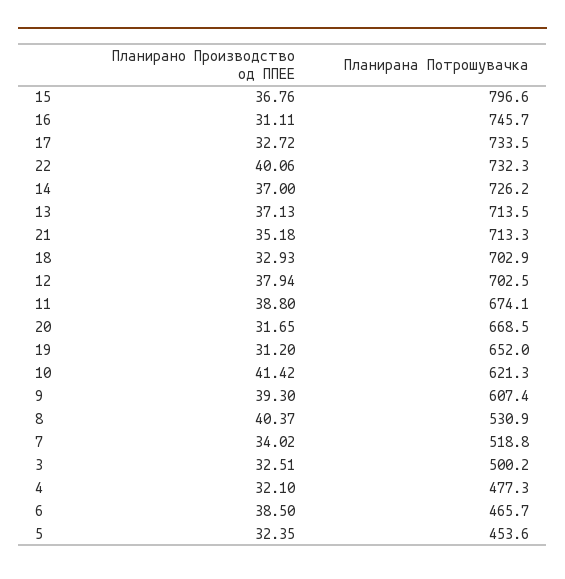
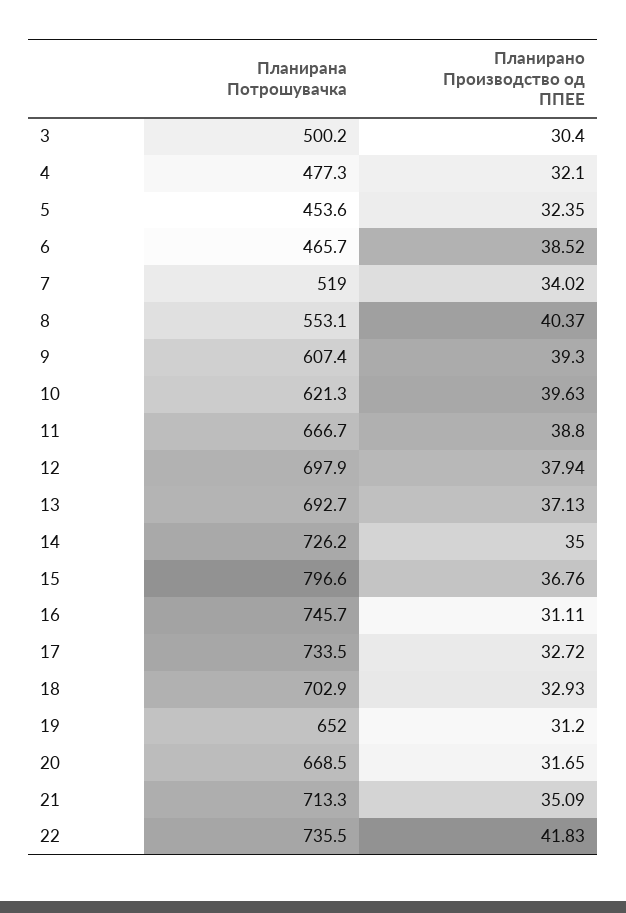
Планирано Производство од ППЕЕ, 22: 40.06 -> 41.83
Планирана Потрошувачка, 22: 732.3 -> 735.5
Планирано Производство од ППЕЕ, 14: 37 -> 35
Планирана Потрошувачка, 13: 713.5 -> 692.7
Планирано Производство од ППЕЕ, 21: 35.18 -> 35.09
Планирана Потрошувачка, 12: 702.5 -> 697.9
Планирана Потрошувачка, 11: 674.1 -> 666.7
Планирано Производство од ППЕЕ, 10: 41.42 -> 39.63
Планирана Потрошувачка, 8: 530.9 -> 553.1
Планирана Потрошувачка, 7: 518.8 -> 519
Планирано Производство од ППЕЕ, 3: 32.51 -> 30.4
Планирано Производство од ППЕЕ, 6: 38.5 -> 38.52

